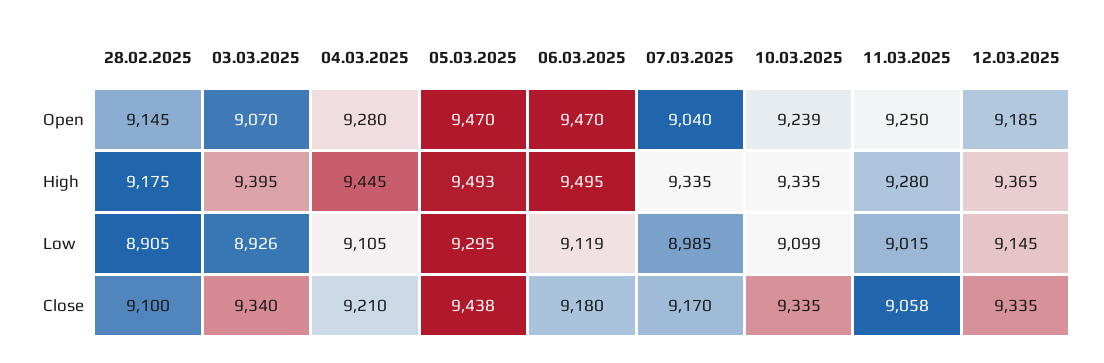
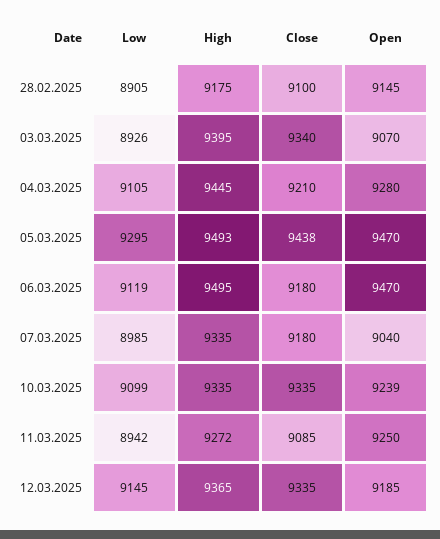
11.03.2025, High: 9280 -> 9272
11.03.2025, Low: 9015 -> 8942
07.03.2025, Close: 9170 -> 9180
11.03.2025, Close: 9058 -> 9085

